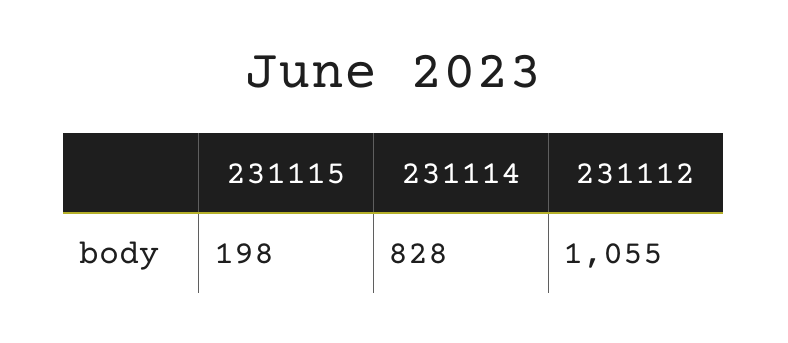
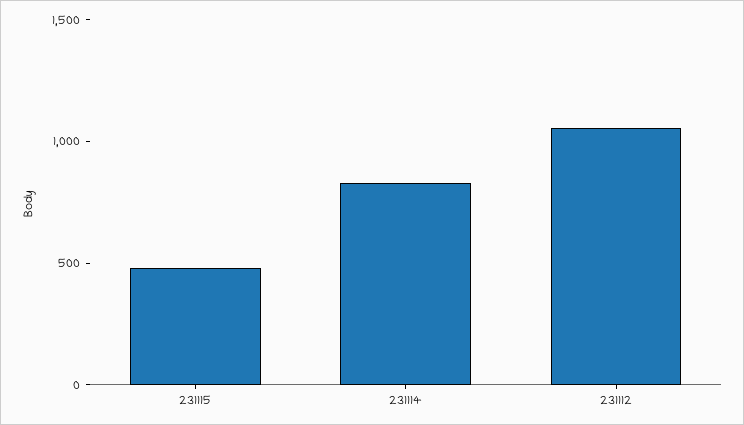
231115: 198 -> 500

